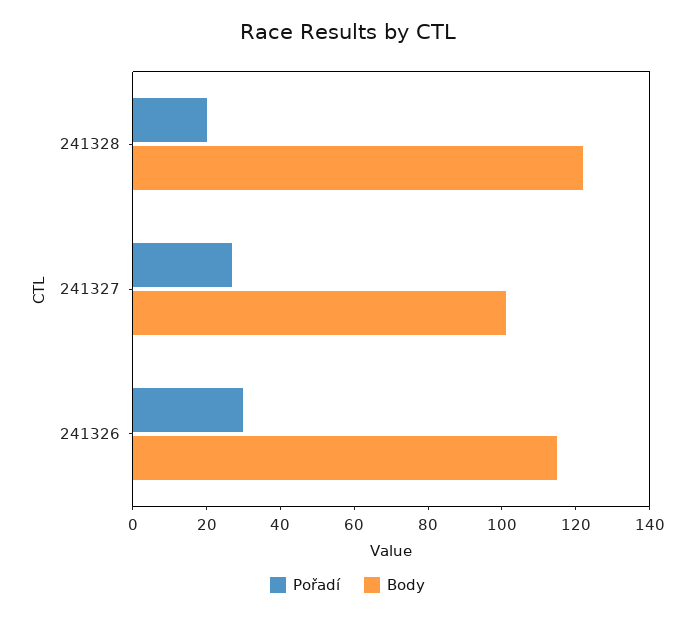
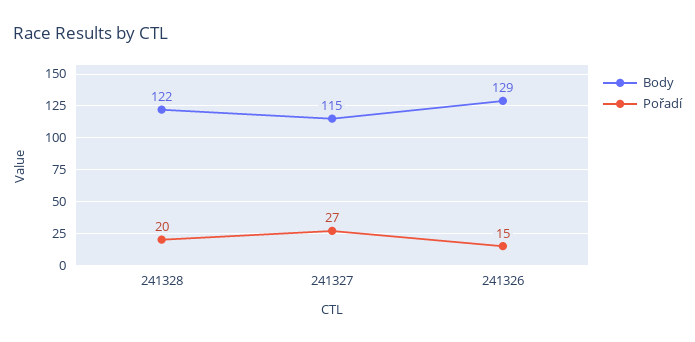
Body, 241327: 100 -> 115
Pořadí, 241326: 30 -> 15
Body, 241326: 115 -> 129

